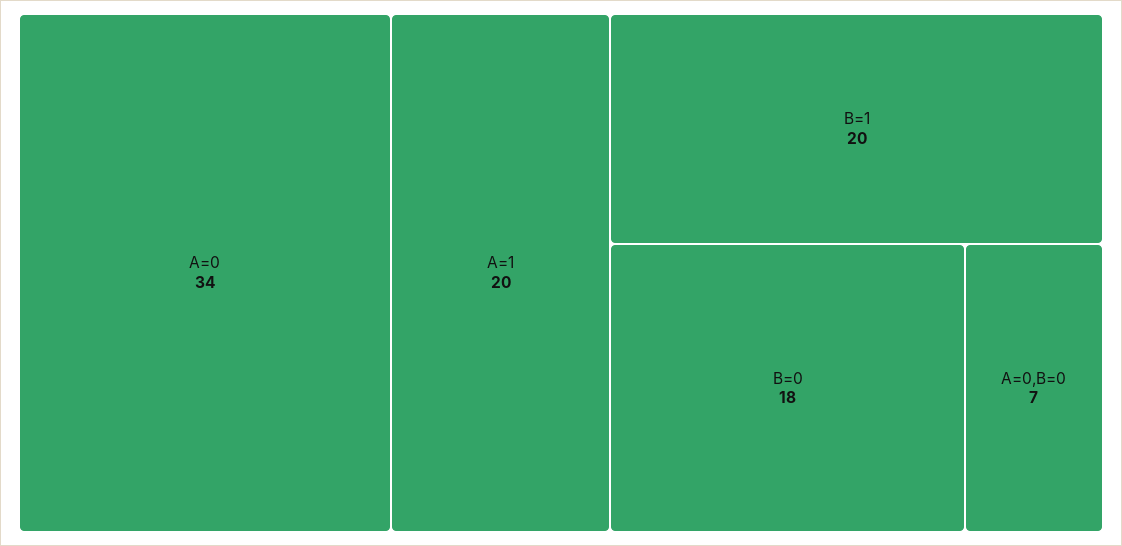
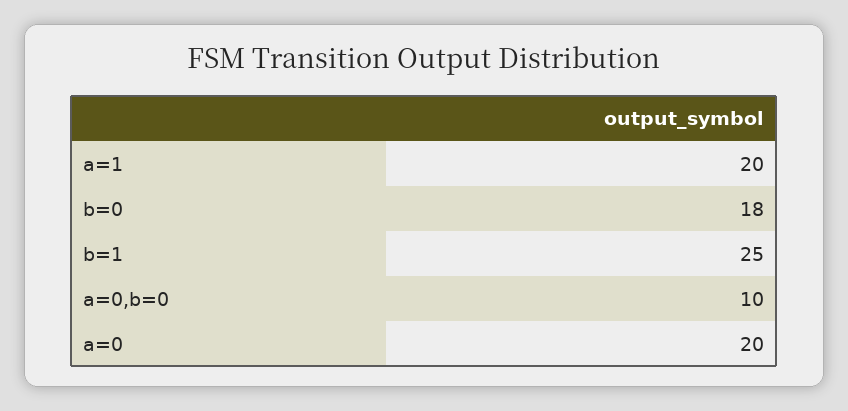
A=0: 34 -> 20
B=1: 20 -> 25
A=0,B=0: 7 -> 10

